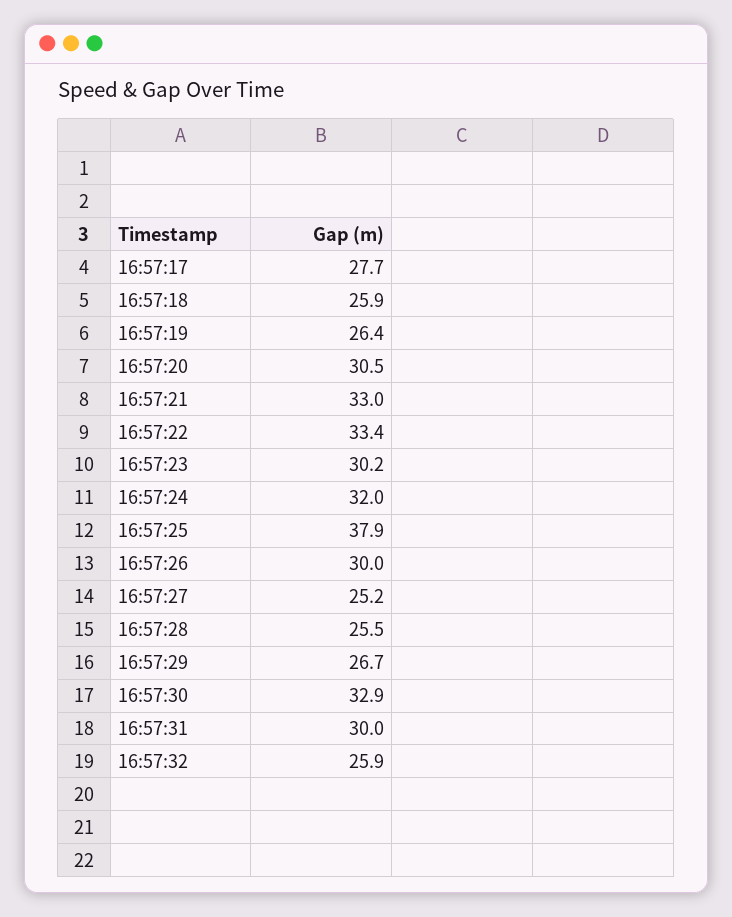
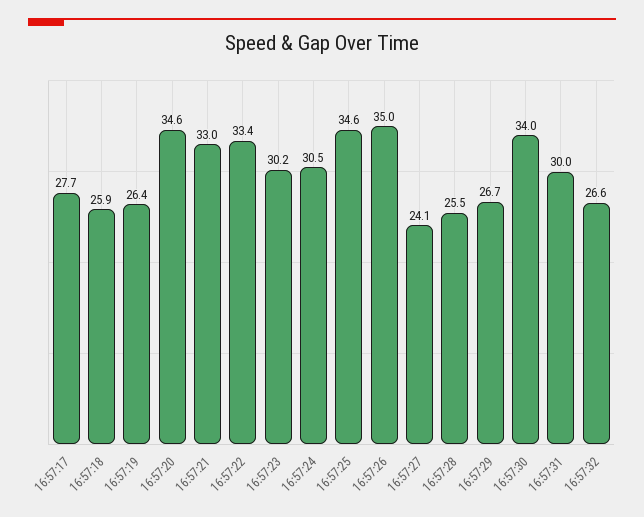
16:57:20: 30.5 -> 34.6
16:57:24: 32 -> 30.5
16:57:25: 37.9 -> 34.6
16:57:26: 30 -> 35
16:57:27: 25.2 -> 24.1
16:57:30: 32.9 -> 34
16:57:32: 25.9 -> 26.6

